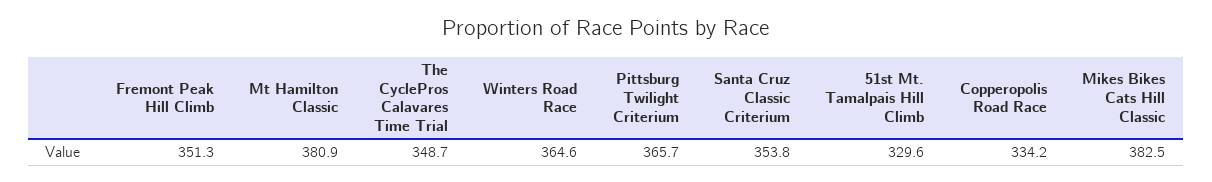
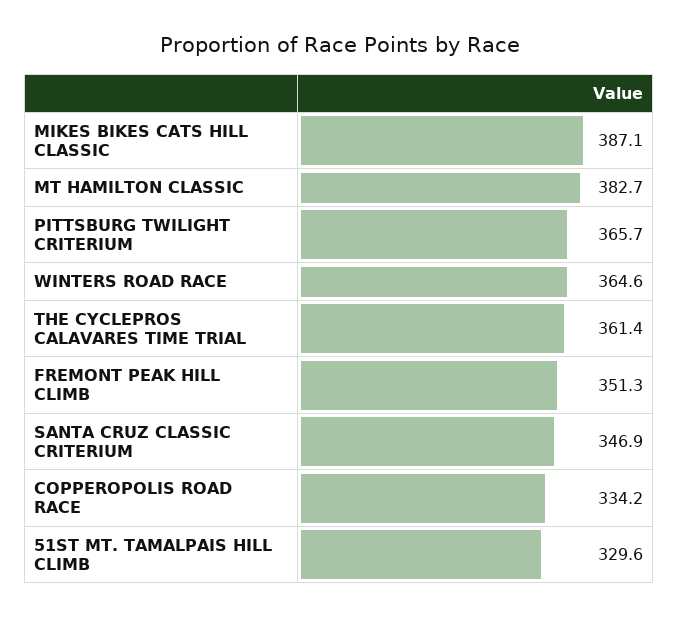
Mt Hamilton Classic: 380.9 -> 382.7
The CyclePros Calavares Time Trial: 348.7 -> 361.4
Santa Cruz Classic Criterium: 353.8 -> 346.9
Mikes Bikes Cats Hill Classic: 382.5 -> 387.1

